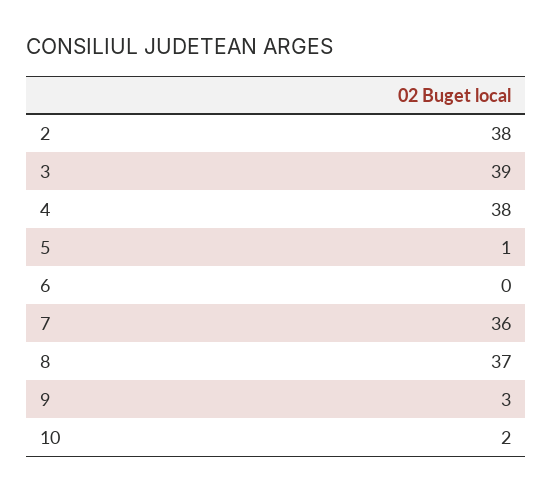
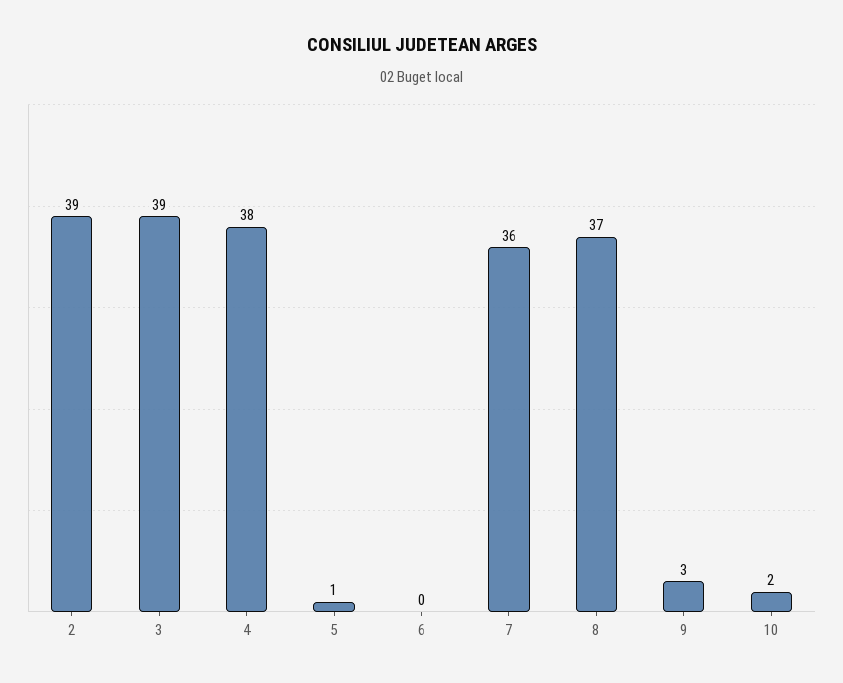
2: 38 -> 39

